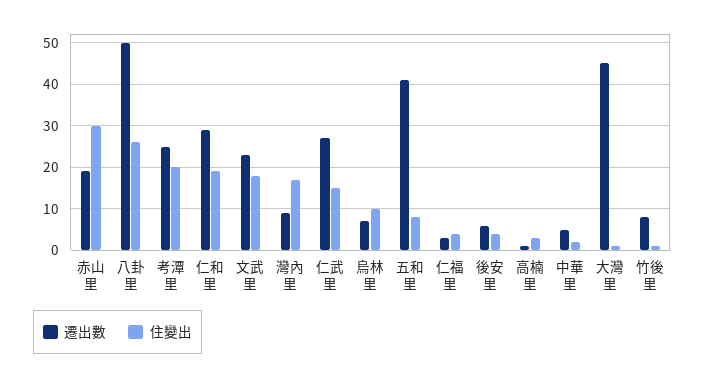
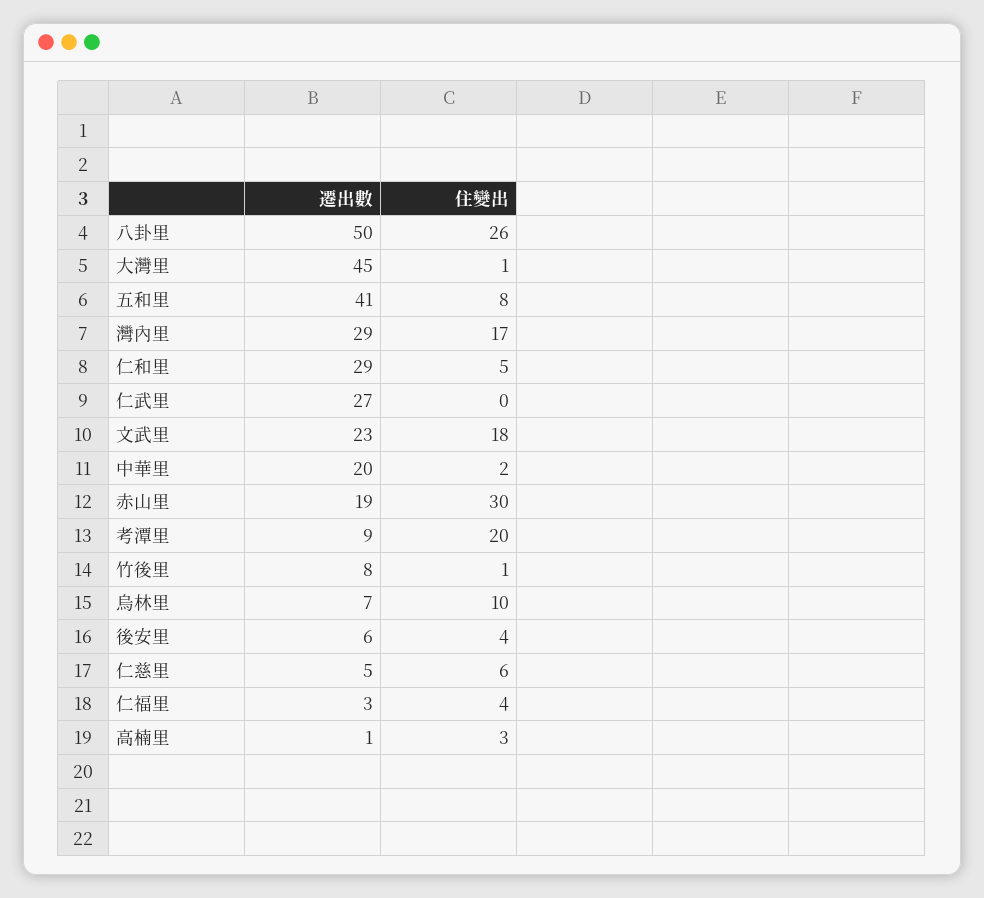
遷出數, 考潭里: 25 -> 9
住變出, 仁和里: 20 -> 5
遷出數, 灣內里: 10 -> 29
住變出, 仁武里: 15 -> 0
遷出數, 中華里: 5 -> 20
遷出數, 仁慈里: none -> 5
住變出, 仁慈里: none -> 6

